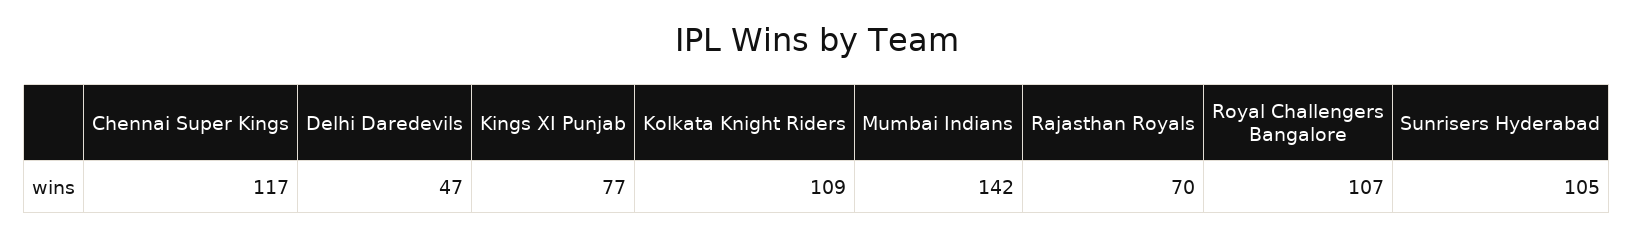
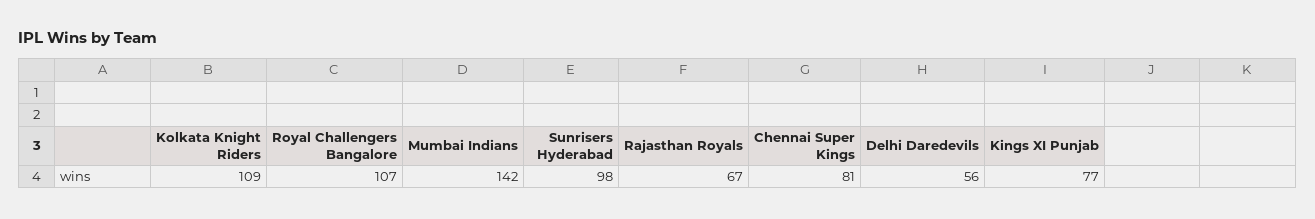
Chennai Super Kings: 117 -> 81
Delhi Daredevils: 47 -> 56
Rajasthan Royals: 70 -> 67
Sunrisers Hyderabad: 105 -> 98

